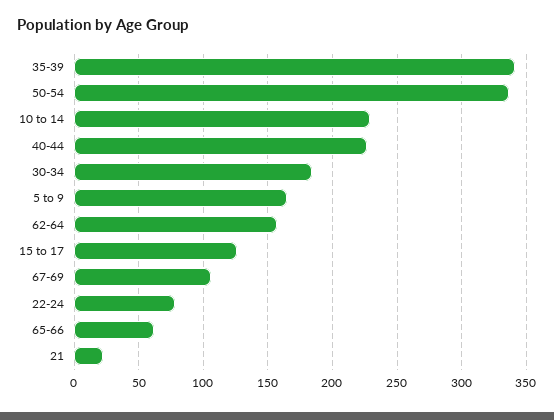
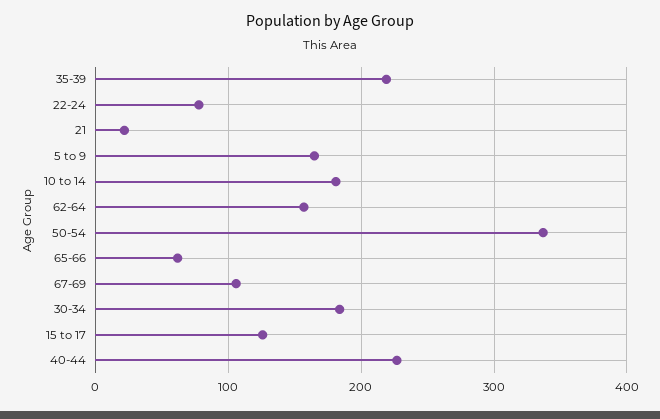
35-39: 340 -> 220
10 to 14: 230 -> 180

